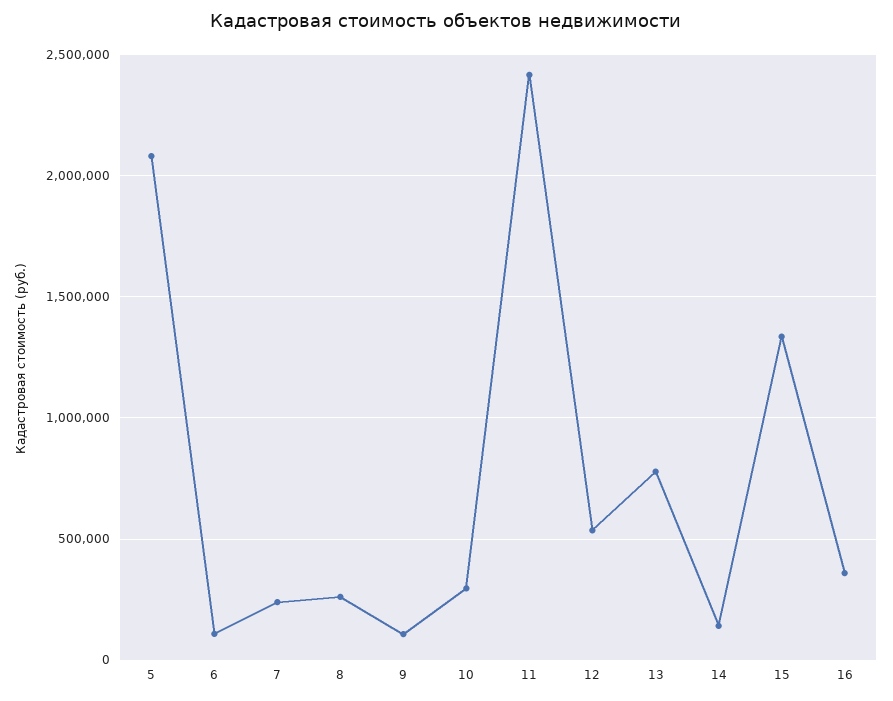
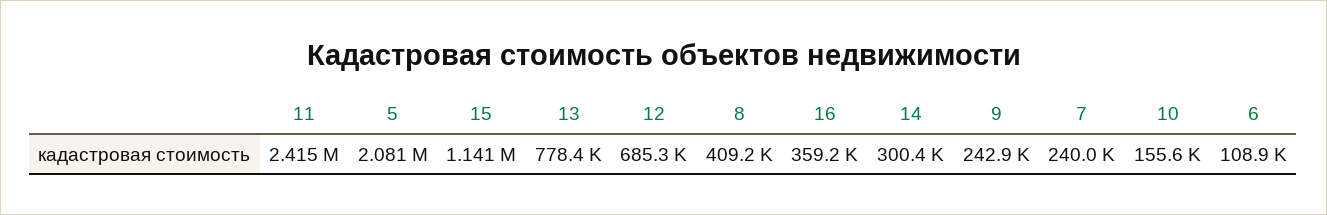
8: 250000 -> 409200
9: 100000 -> 242900
10: 300000 -> 155600
12: 550000 -> 685300
14: 150000 -> 300400
15: 1350000 -> 1141000

